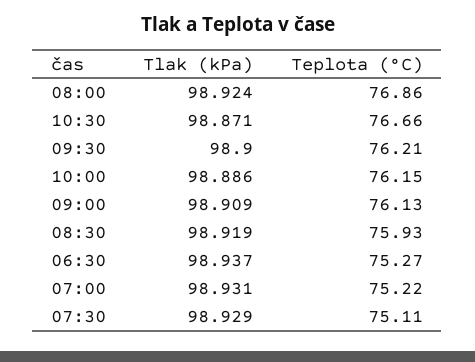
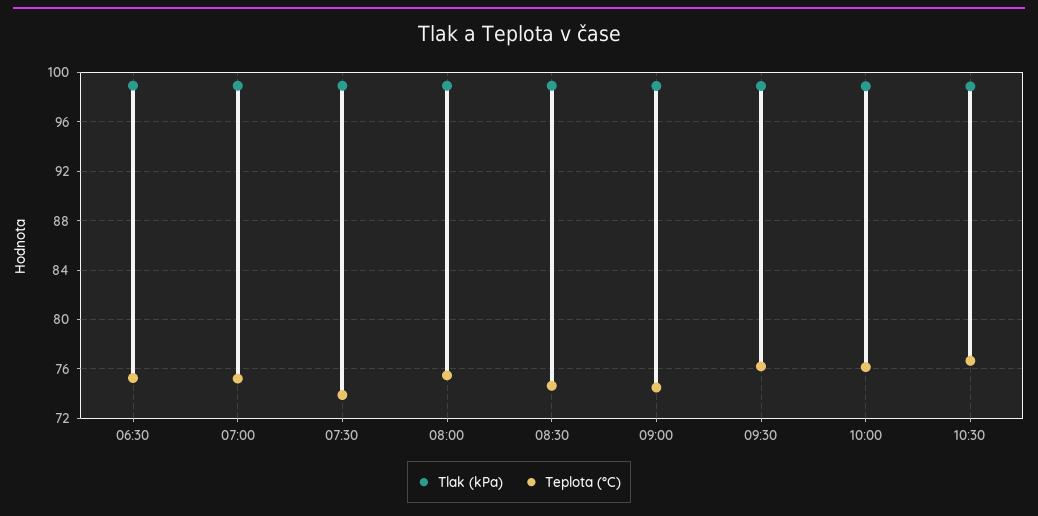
Teplota (°C), 08:00: 76.86 -> 75.5
Teplota (°C), 09:00: 76.13 -> 74.5
Teplota (°C), 08:30: 75.93 -> 74.5
Teplota (°C), 07:30: 75.11 -> 74

